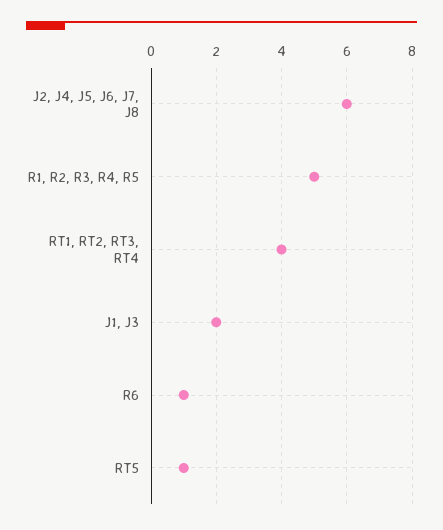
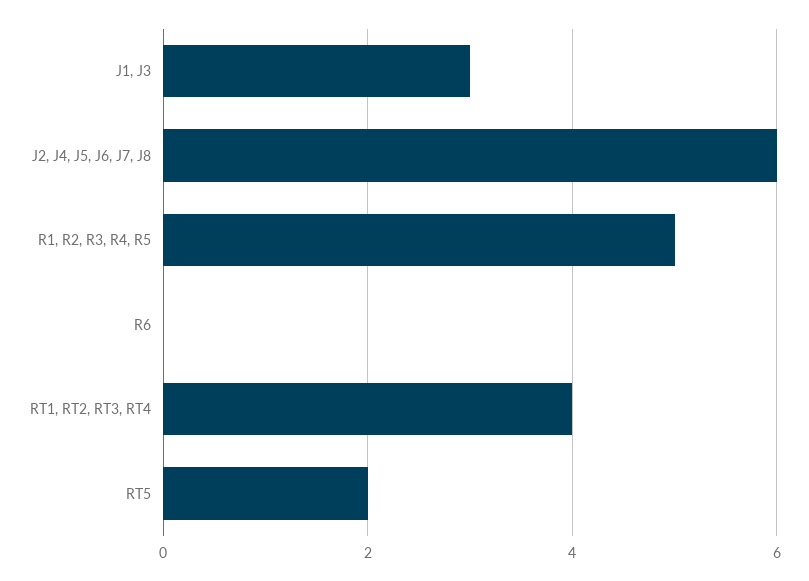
J1, J3: 2 -> 3
R6: 1 -> 0
RT5: 1 -> 2

